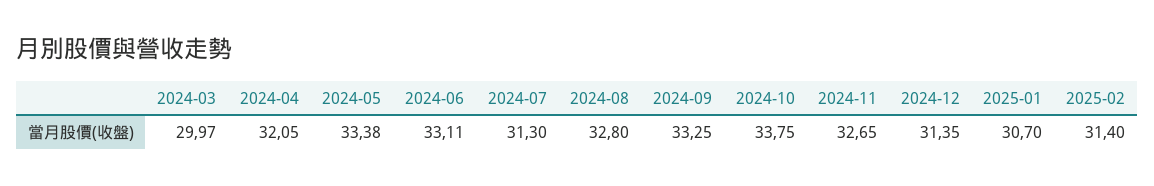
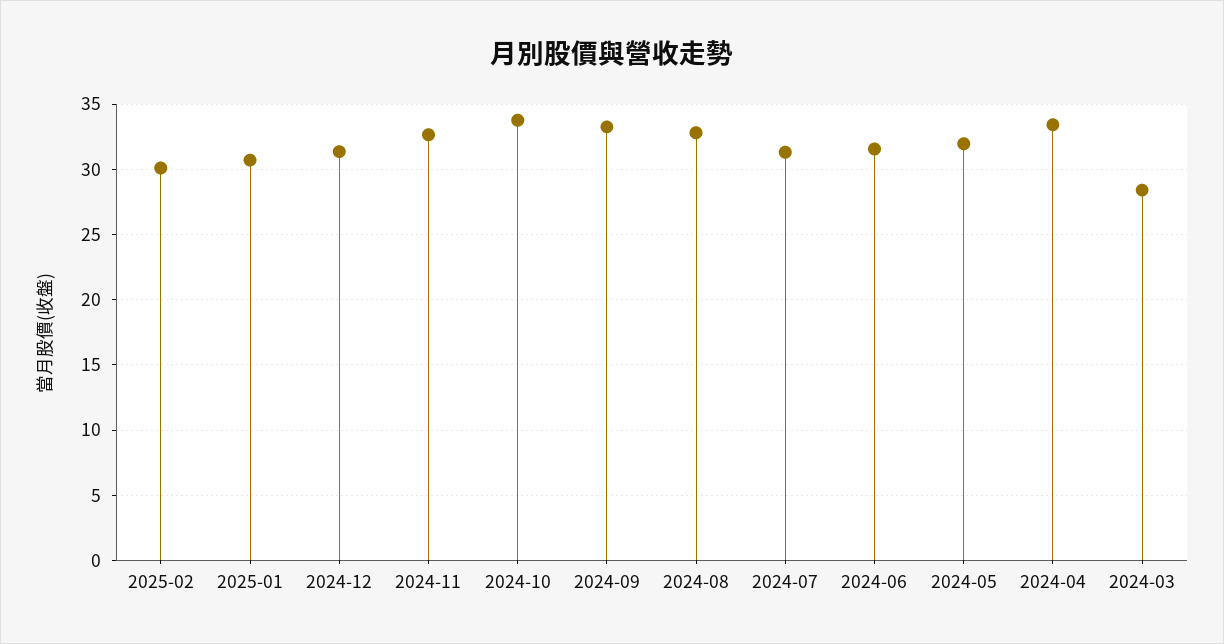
2024-03: 29.97 -> 28.5
2024-04: 32.05 -> 33.5
2024-05: 33.38 -> 32
2024-06: 33.11 -> 31.5
2025-02: 31.4 -> 30

